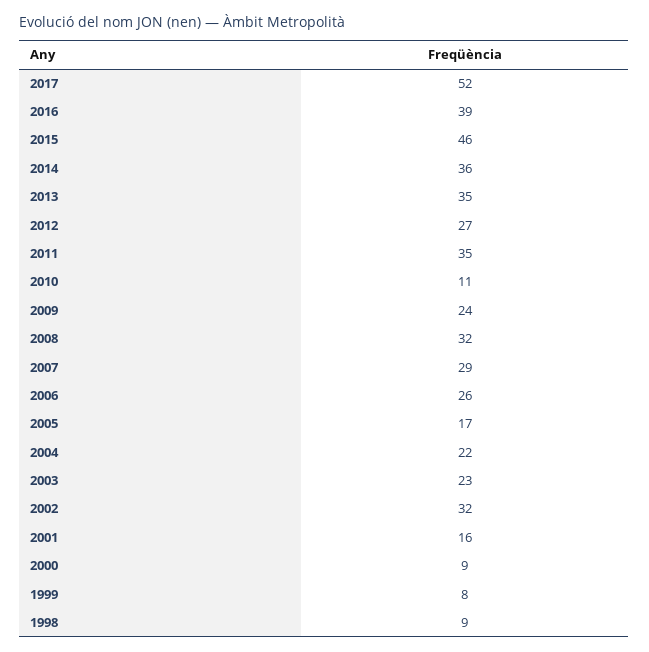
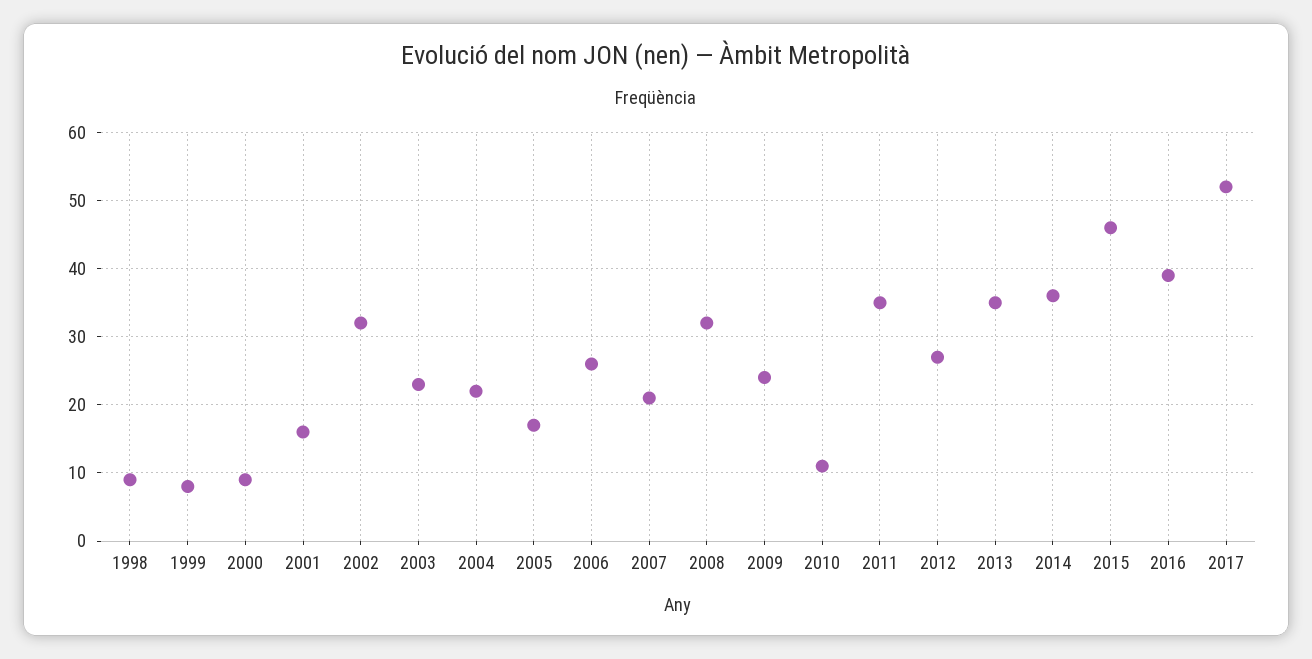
2007: 29 -> 21

